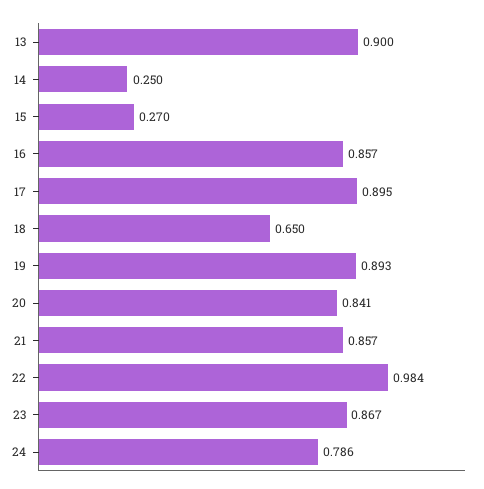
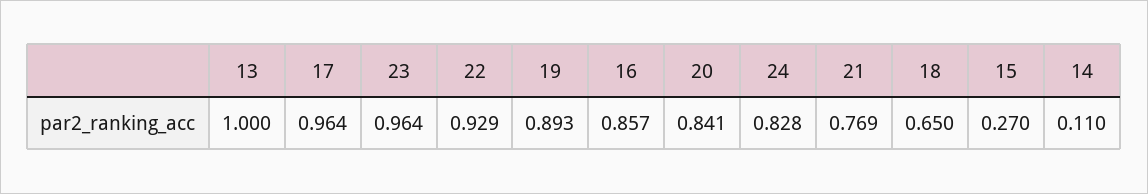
13: 0.9 -> 1
14: 0.25 -> 0.11
17: 0.895 -> 0.964
21: 0.857 -> 0.769
22: 0.984 -> 0.929
23: 0.867 -> 0.964
24: 0.786 -> 0.828

